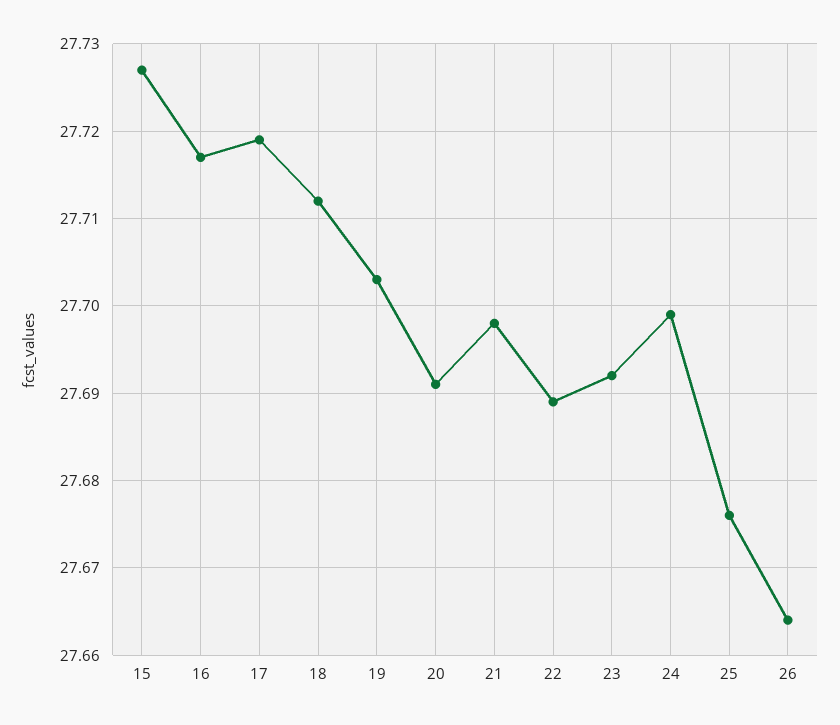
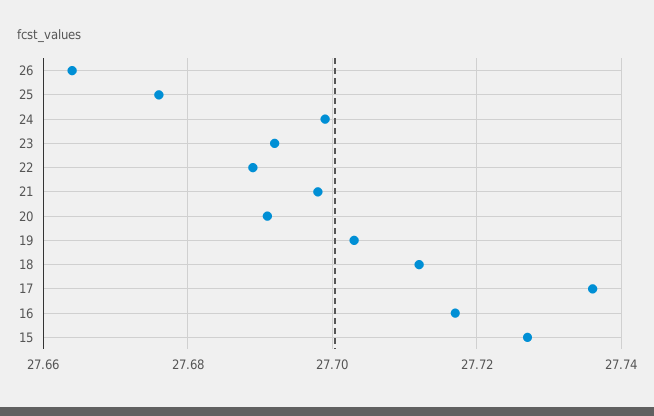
17: 27.719 -> 27.735

